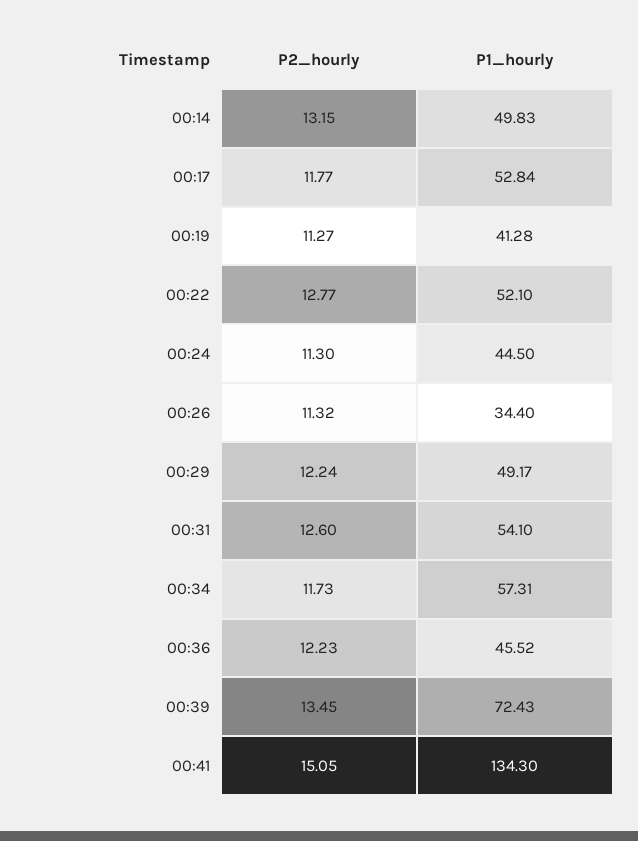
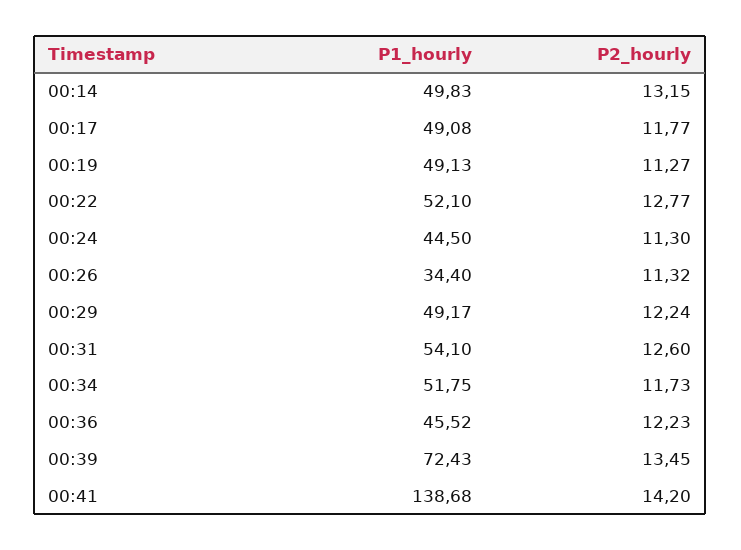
P1_hourly, 00:17: 52.84 -> 49.08
P1_hourly, 00:19: 41.28 -> 49.13
P1_hourly, 00:34: 57.31 -> 51.75
P2_hourly, 00:41: 15.05 -> 14.2
P1_hourly, 00:41: 134.3 -> 138.68

